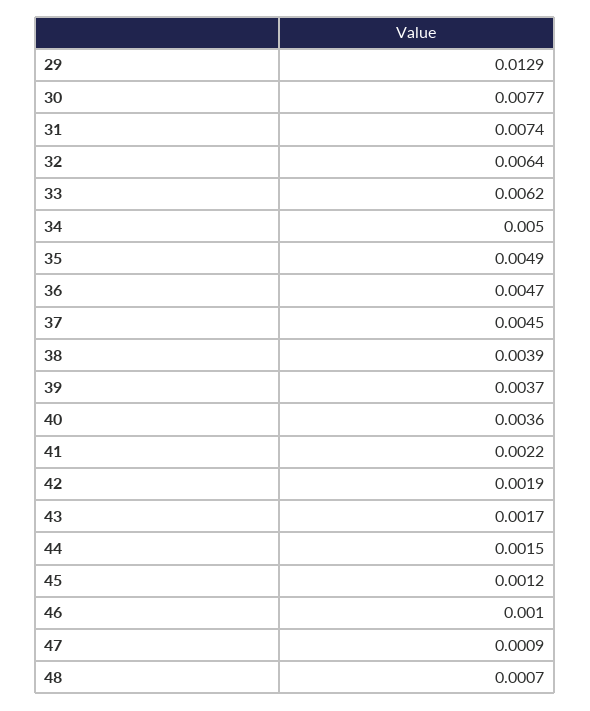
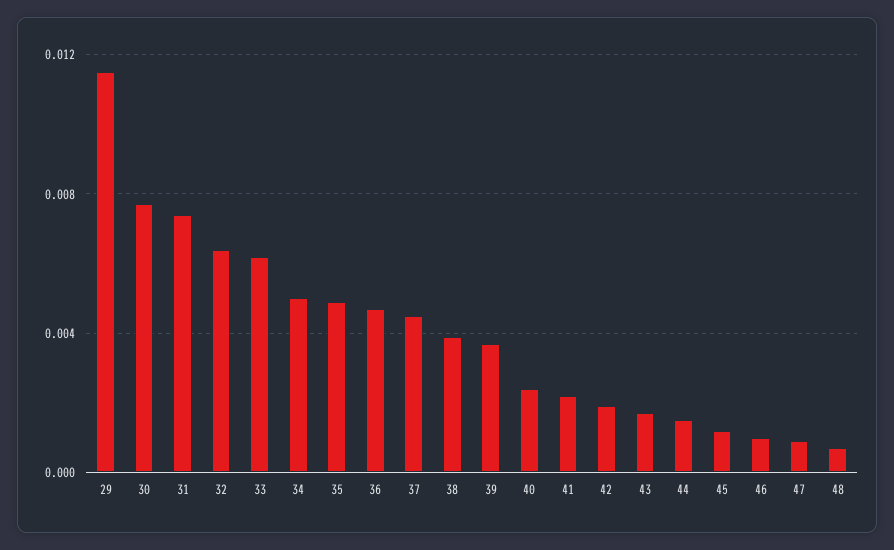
29: 0.0129 -> 0.0115
40: 0.0036 -> 0.0025

